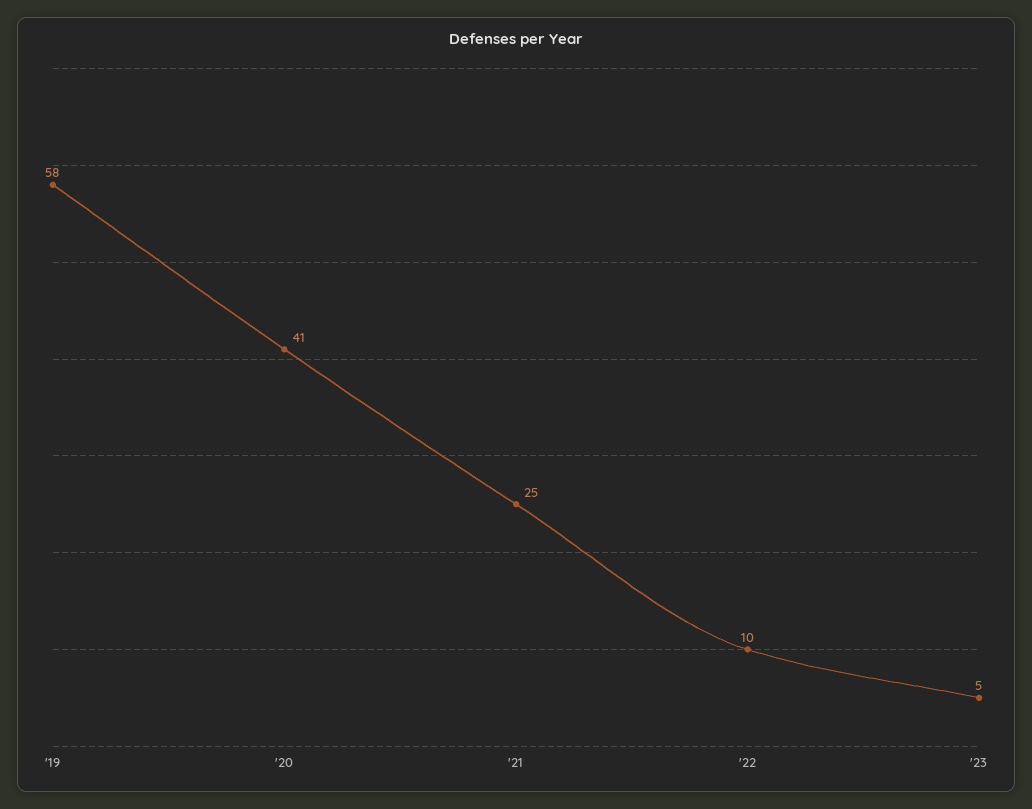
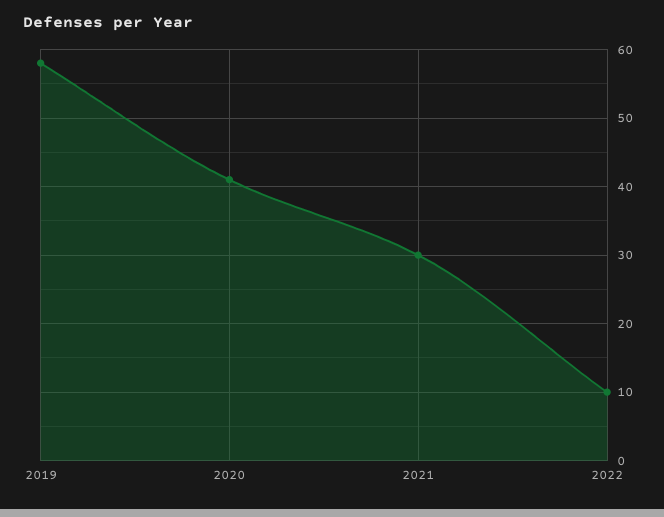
'21: 25 -> 30
'23: 5 -> none

